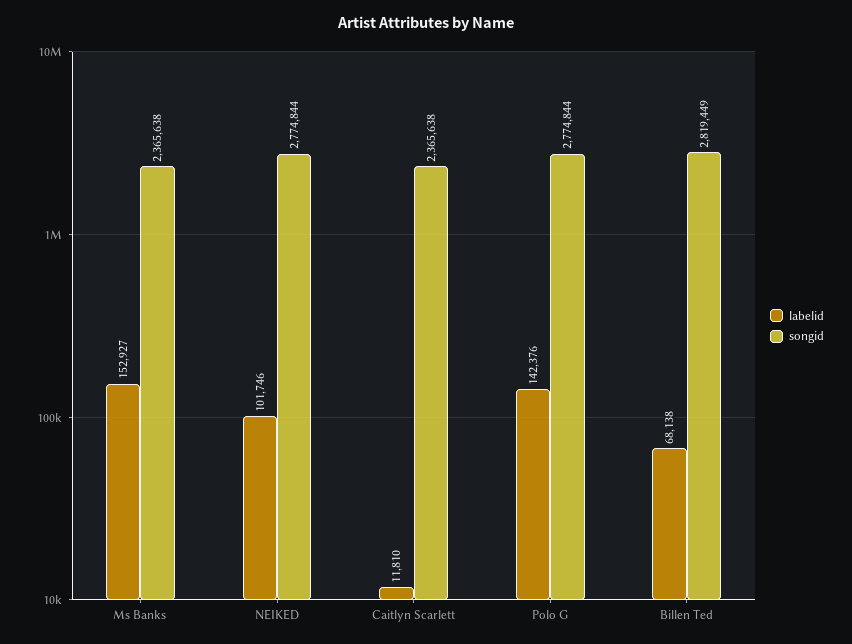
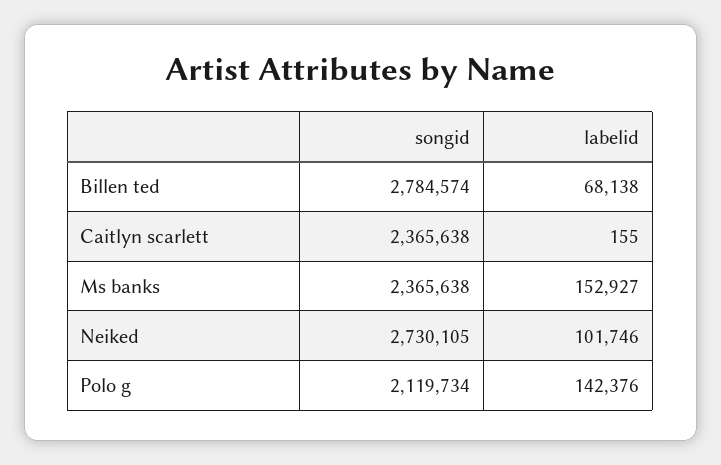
songid, NEIKED: 2774844 -> 2730105
labelid, Caitlyn Scarlett: 11810 -> 155
songid, Polo G: 2774844 -> 2119734
songid, Billen Ted: 2819449 -> 2784574

